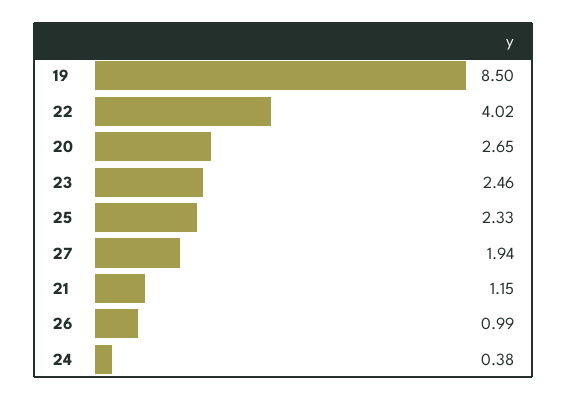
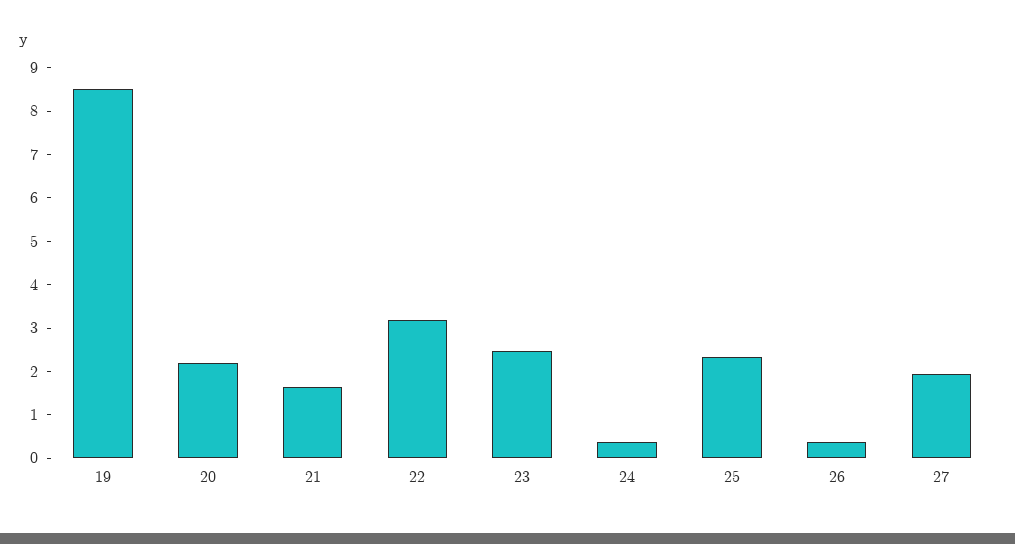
22: 4.02 -> 3.2
20: 2.65 -> 2.2
21: 1.15 -> 1.6
26: 0.99 -> 0.4

